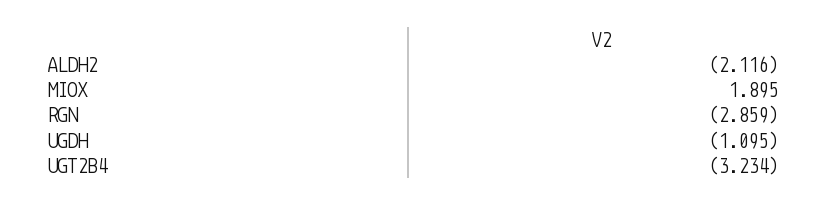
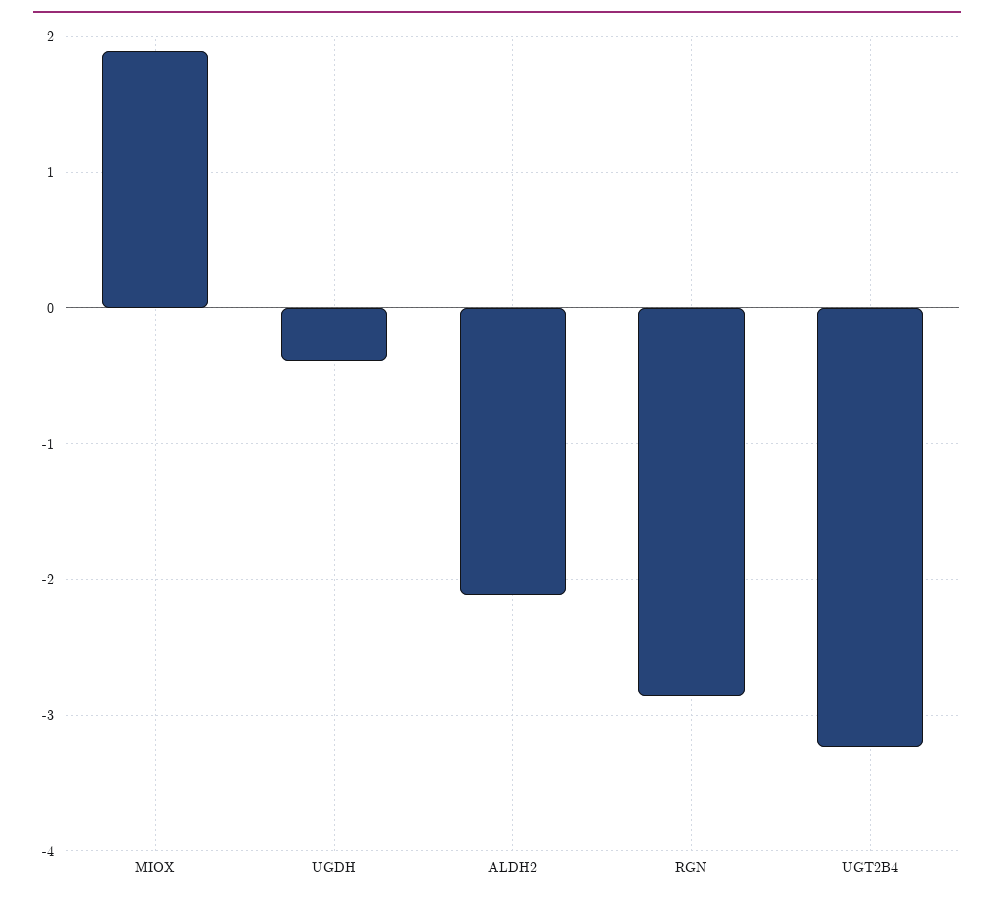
UGDH: -1.095 -> -0.4

